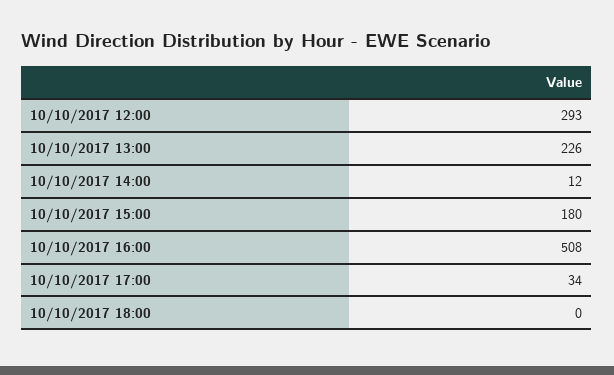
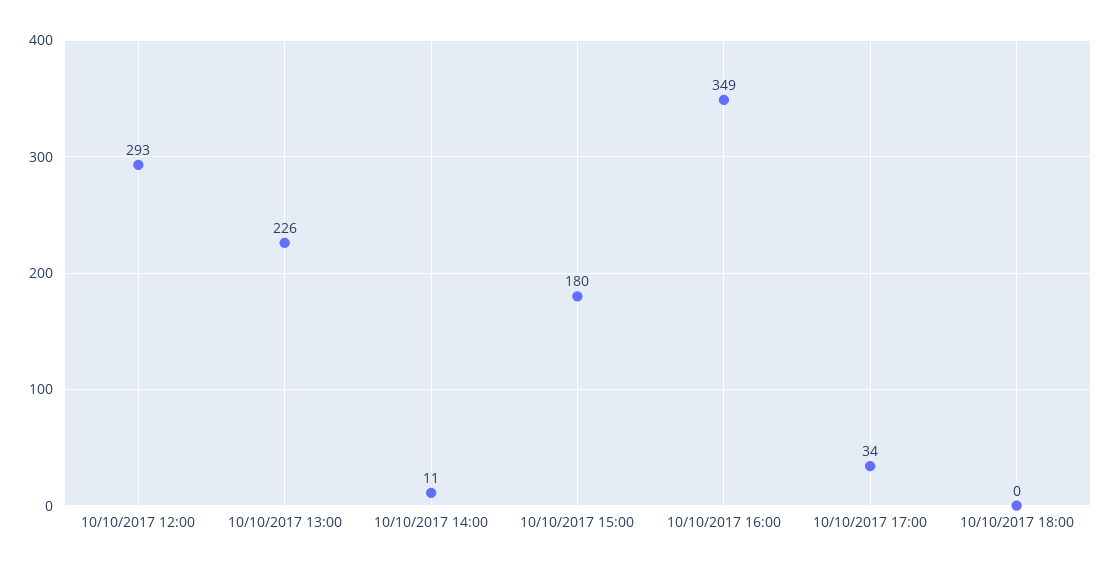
10/10/2017 14:00: 12 -> 11
10/10/2017 16:00: 508 -> 349

